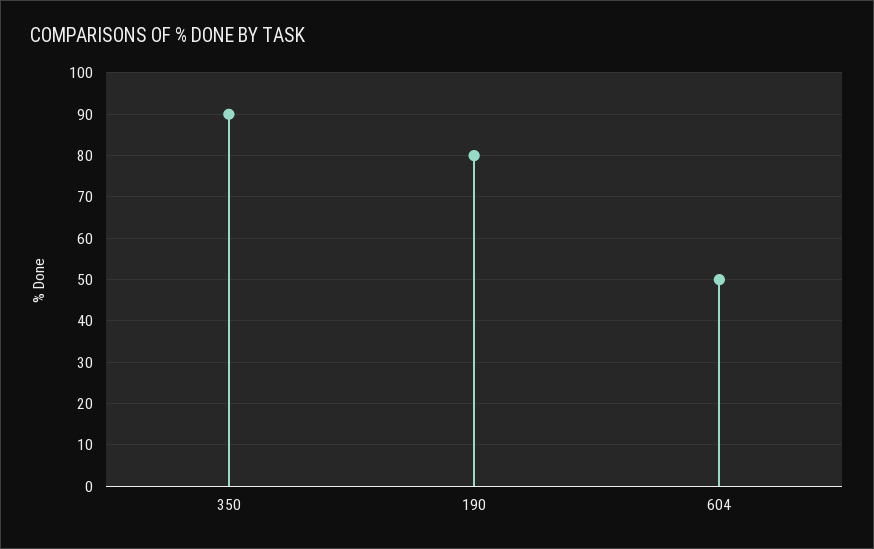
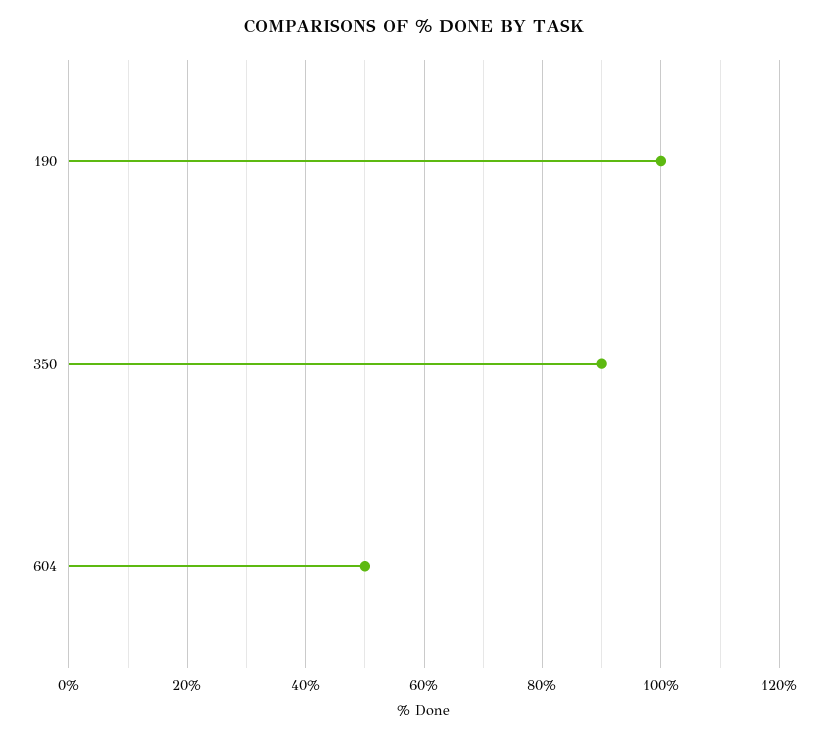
190: 80 -> 100

